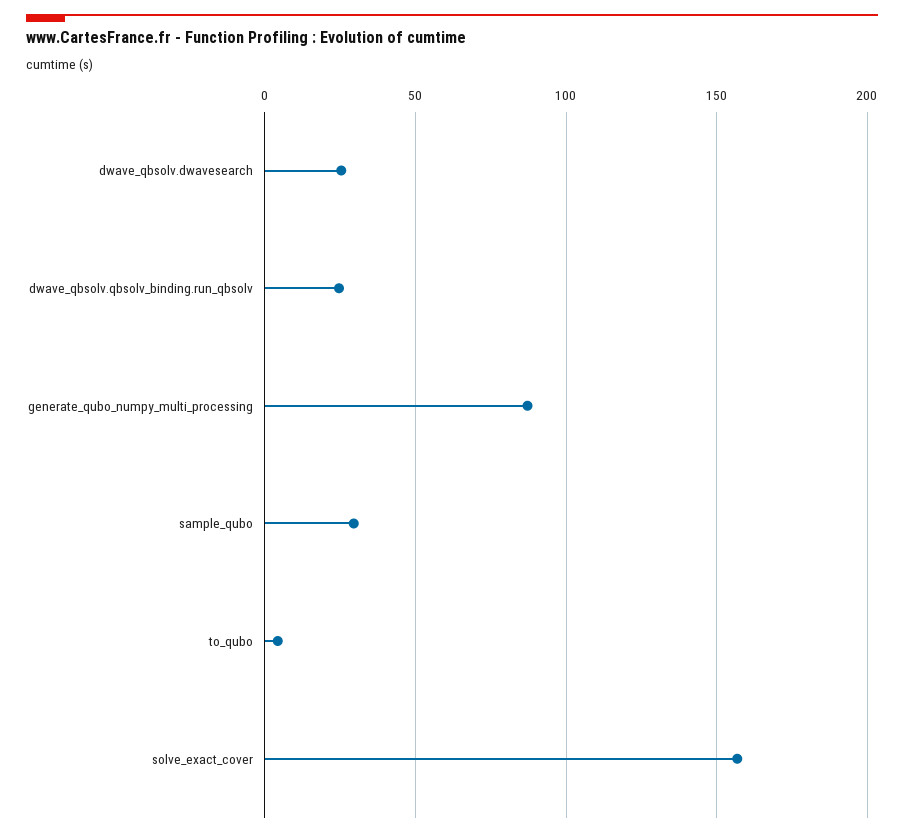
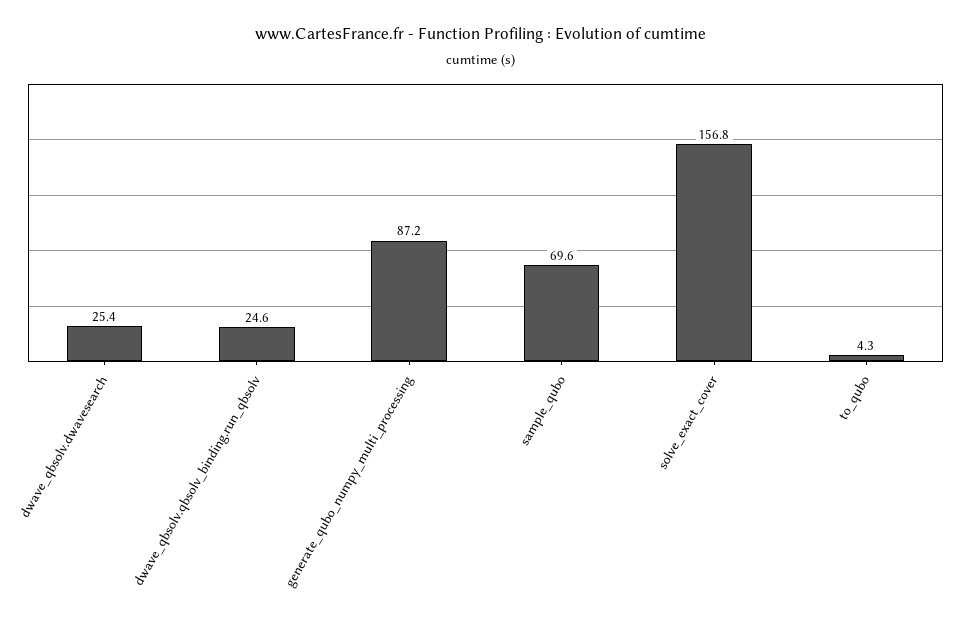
sample_qubo: 30 -> 69.6

